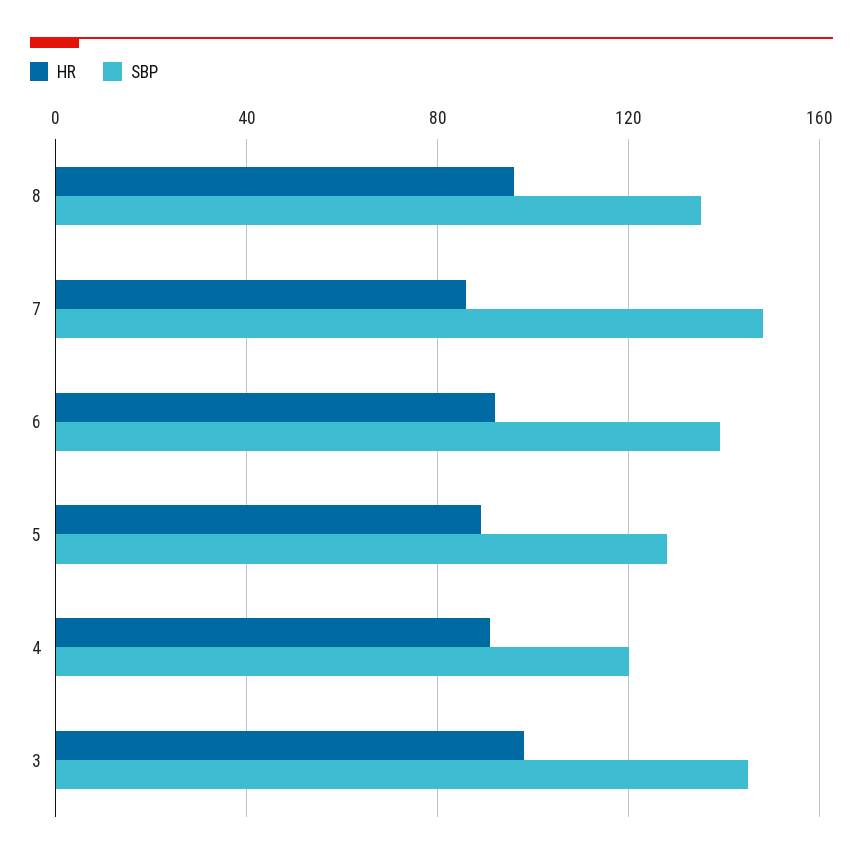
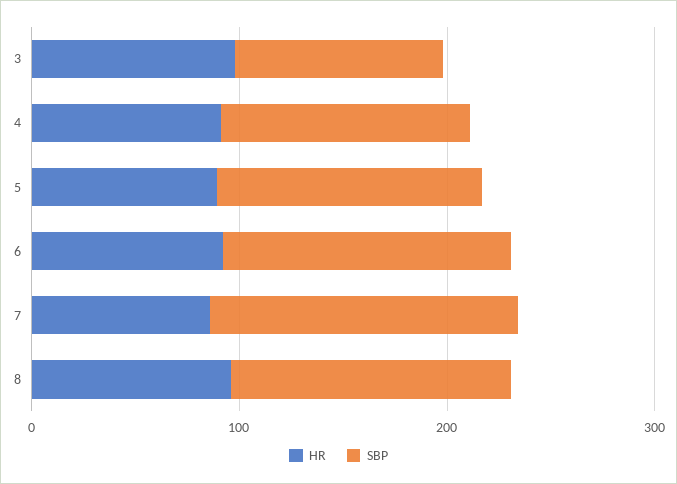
SBP, 3: 145 -> 100

